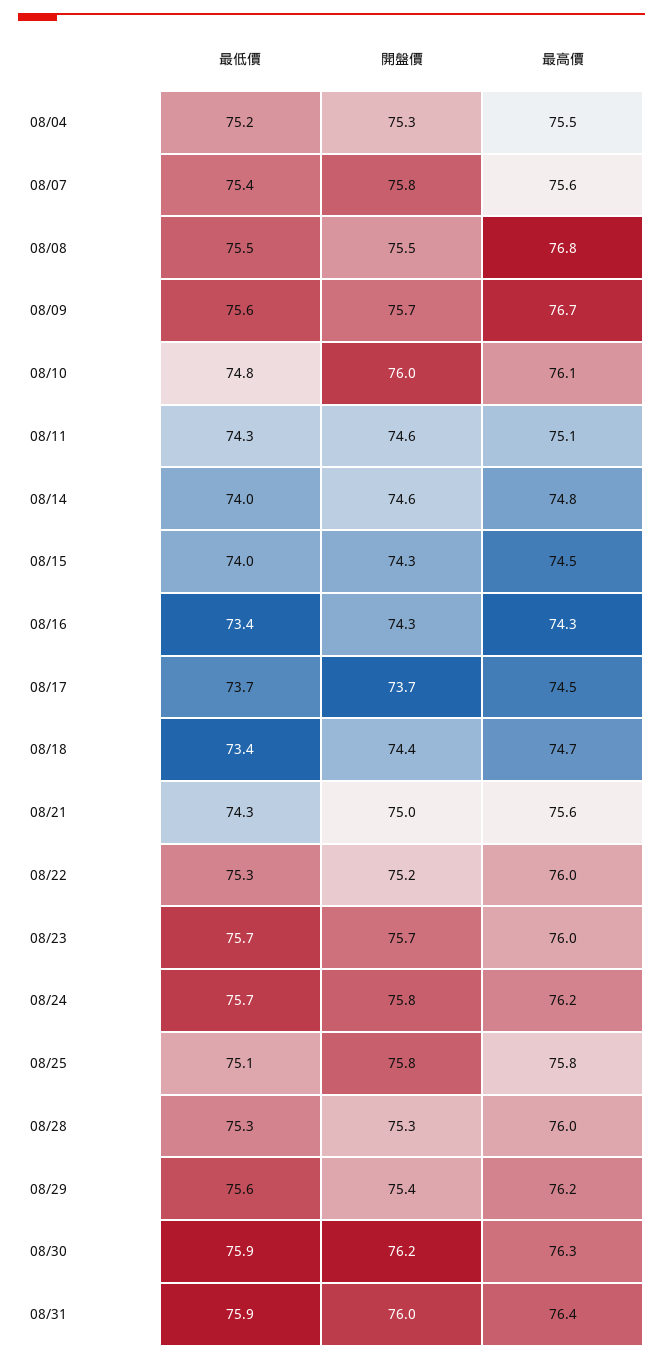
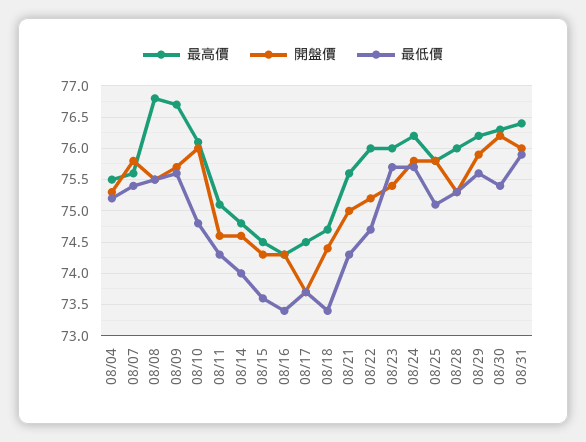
最低價, 08/15: 74 -> 73.6
最低價, 08/22: 75.3 -> 74.7
開盤價, 08/23: 75.7 -> 75.4
開盤價, 08/29: 75.4 -> 75.9
最低價, 08/30: 75.9 -> 75.4

